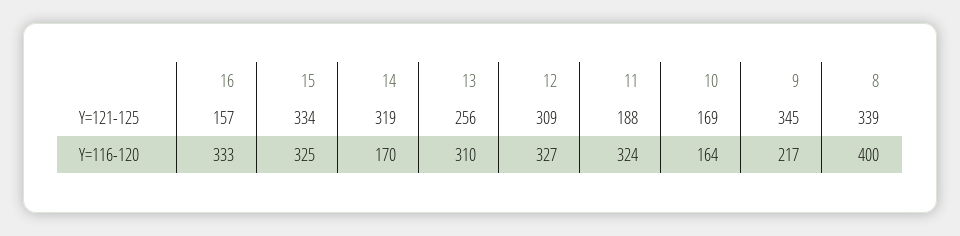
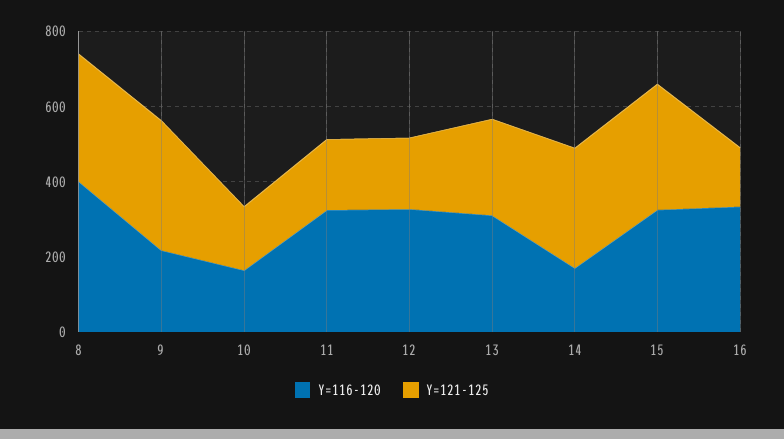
Y=121-125, 12: 309 -> 200

